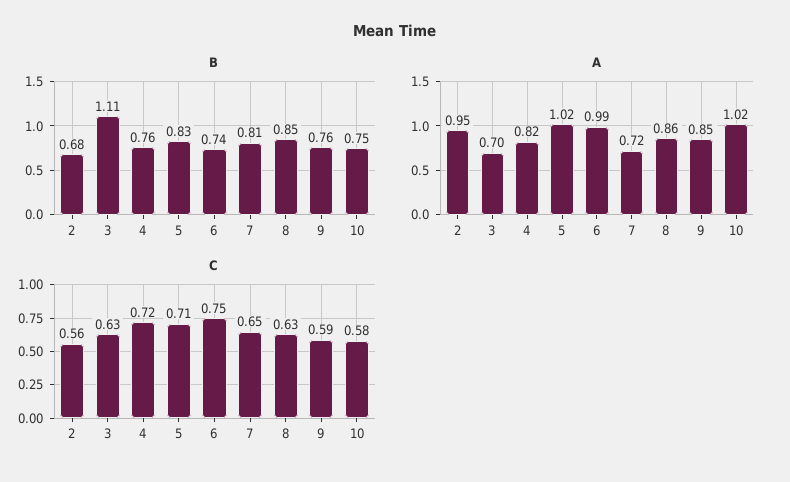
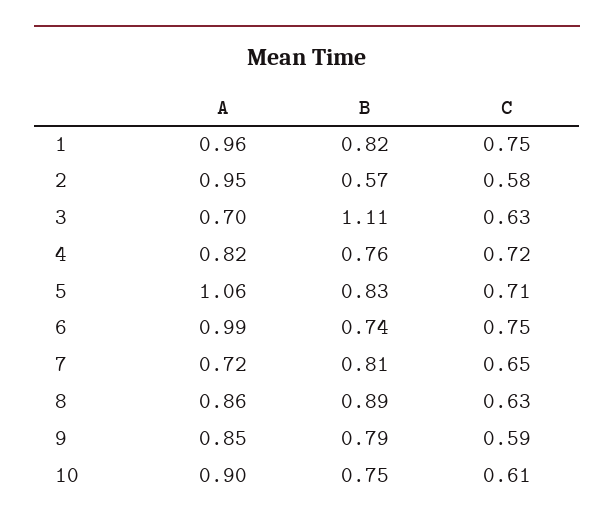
B, 2: 0.68 -> 0.57
B, 8: 0.85 -> 0.89
B, 9: 0.76 -> 0.79
A, 5: 1.02 -> 1.06
A, 10: 1.02 -> 0.9
C, 2: 0.56 -> 0.58
C, 10: 0.58 -> 0.61
A, 1: none -> 0.96
B, 1: none -> 0.82
C, 1: none -> 0.75

